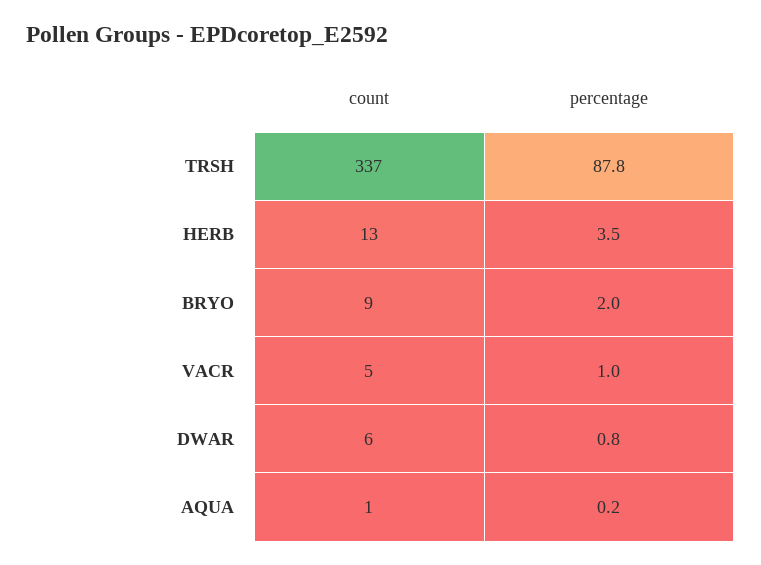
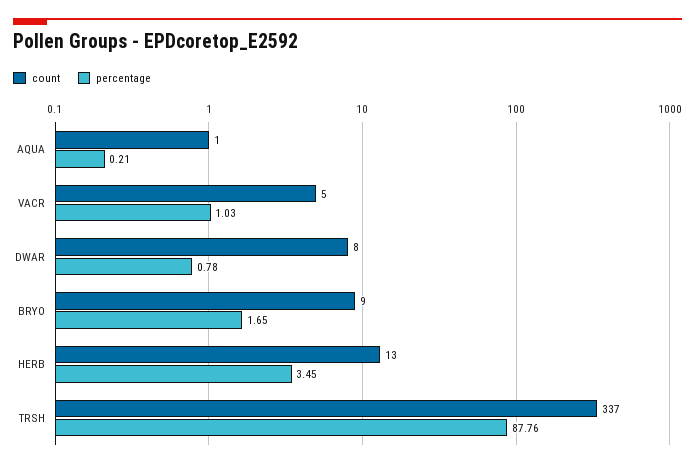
percentage, BRYO: 2 -> 1.65
count, DWAR: 6 -> 8

